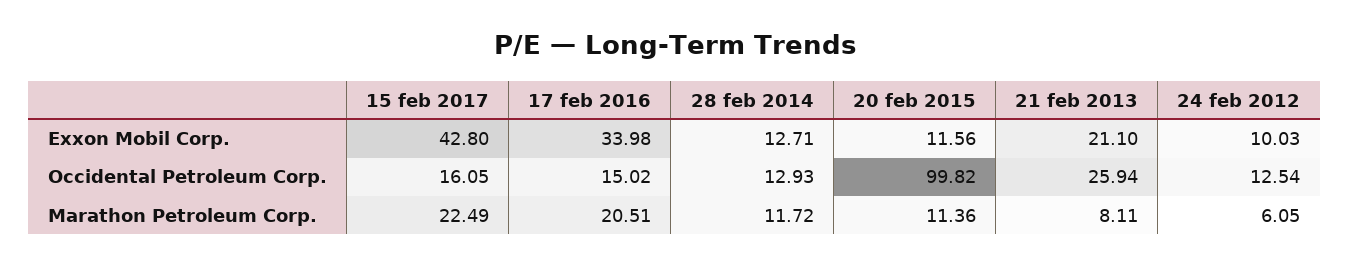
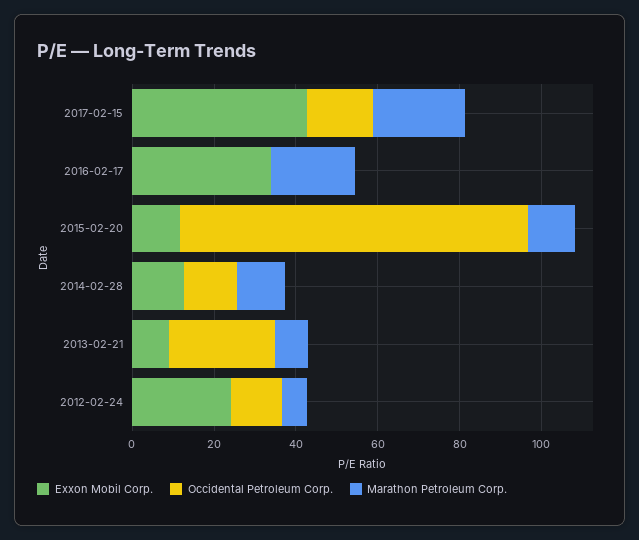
Exxon Mobil Corp., 21 feb 2013: 21.1 -> 10
Exxon Mobil Corp., 24 feb 2012: 10.03 -> 25
Occidental Petroleum Corp., 17 feb 2016: 15.02 -> 0
Occidental Petroleum Corp., 20 feb 2015: 99.82 -> 85

